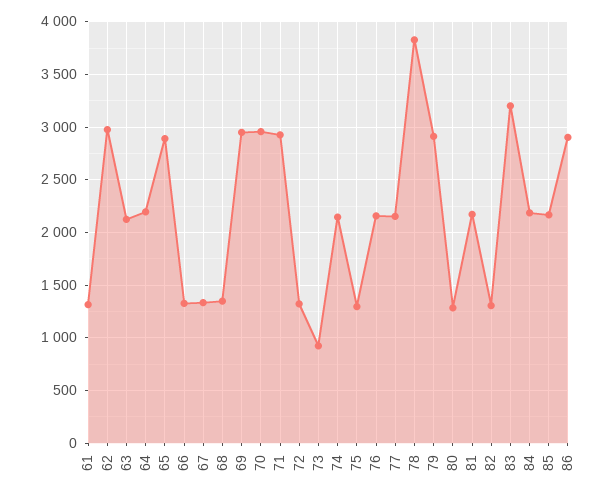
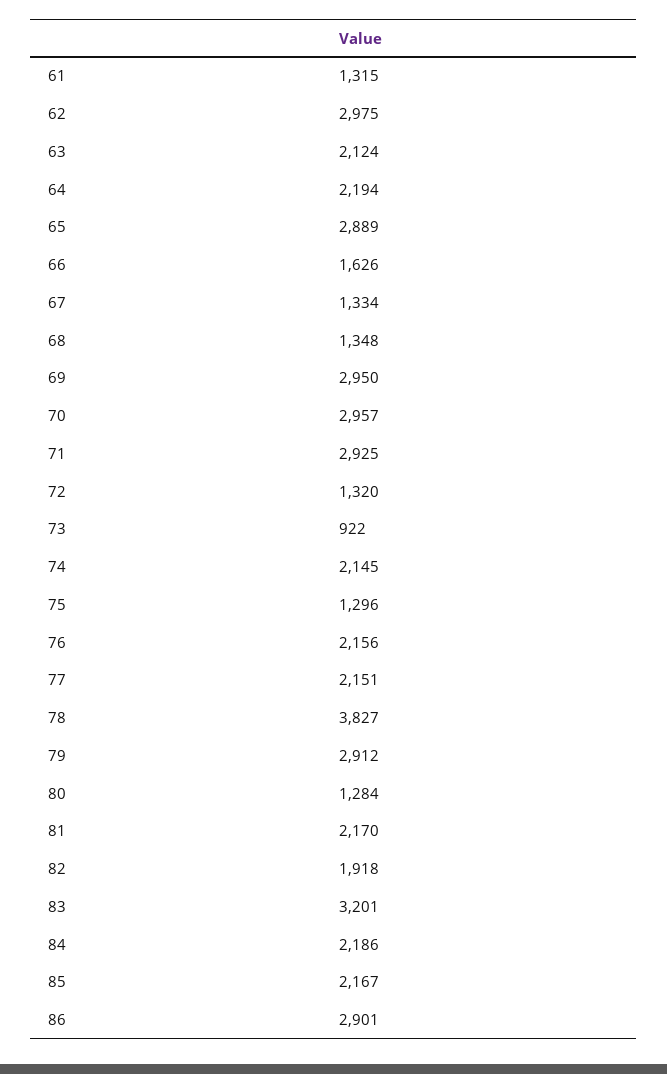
66: 1300 -> 1626
82: 1300 -> 1918

